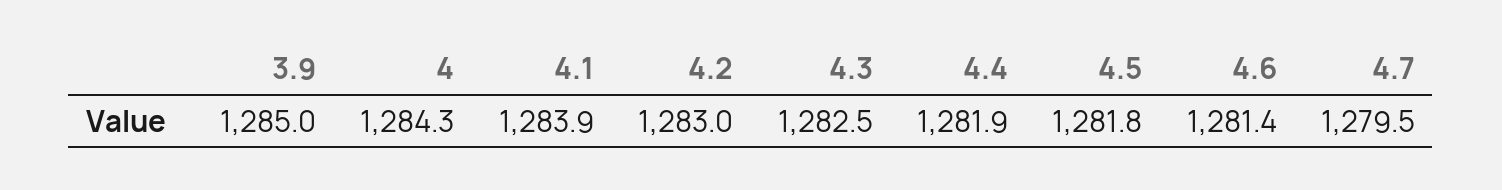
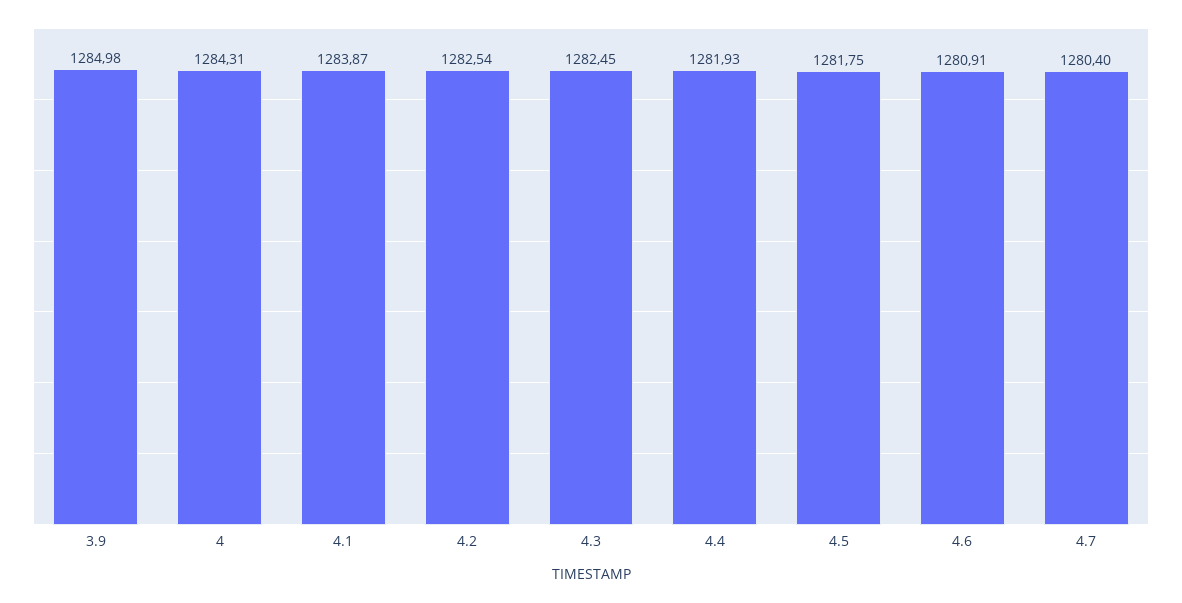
4.2: 1283 -> 1282.54
4.6: 1281.4 -> 1280.91
4.7: 1279.5 -> 1280.4

